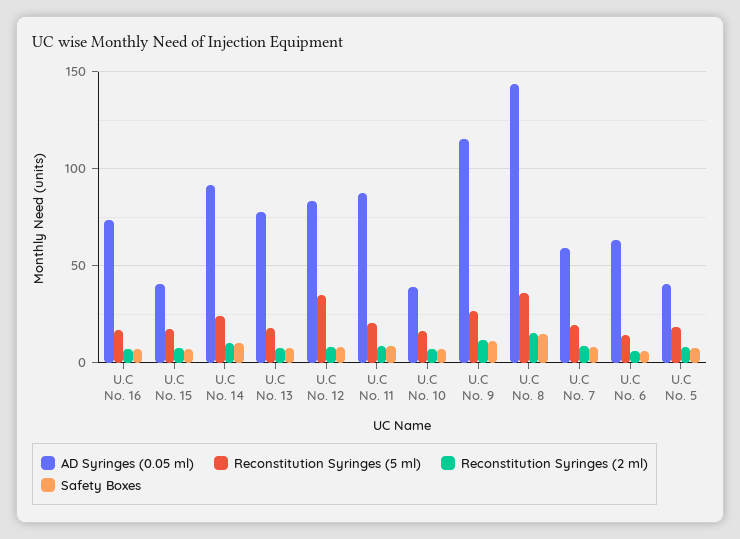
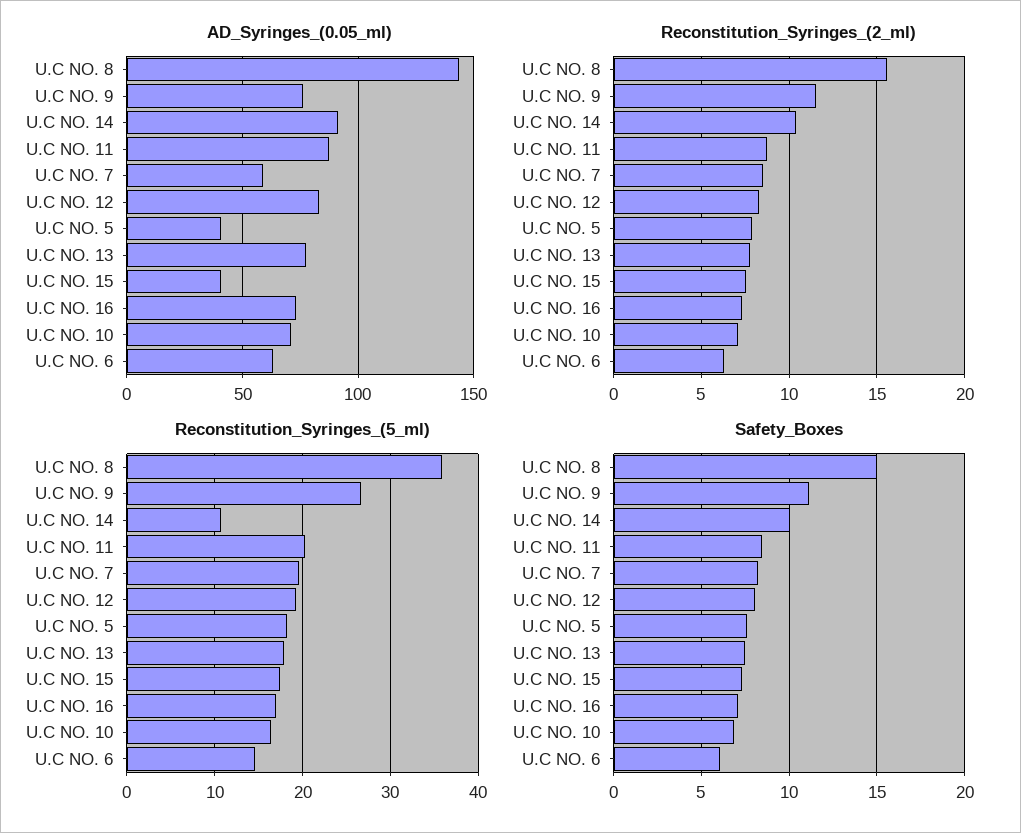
Reconstitution Syringes (5 ml), U.C No. 14: 25 -> 11
Reconstitution Syringes (5 ml), U.C No. 12: 35 -> 19
AD Syringes (0.05 ml), U.C No. 10: 40 -> 70
AD Syringes (0.05 ml), U.C No. 9: 115 -> 75

